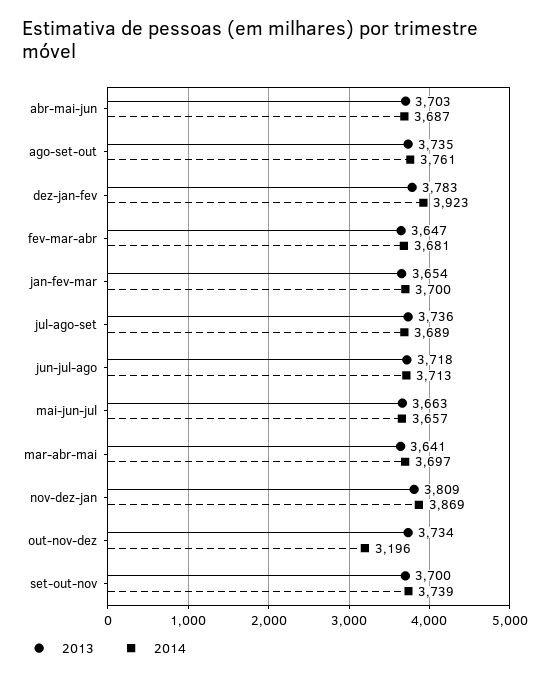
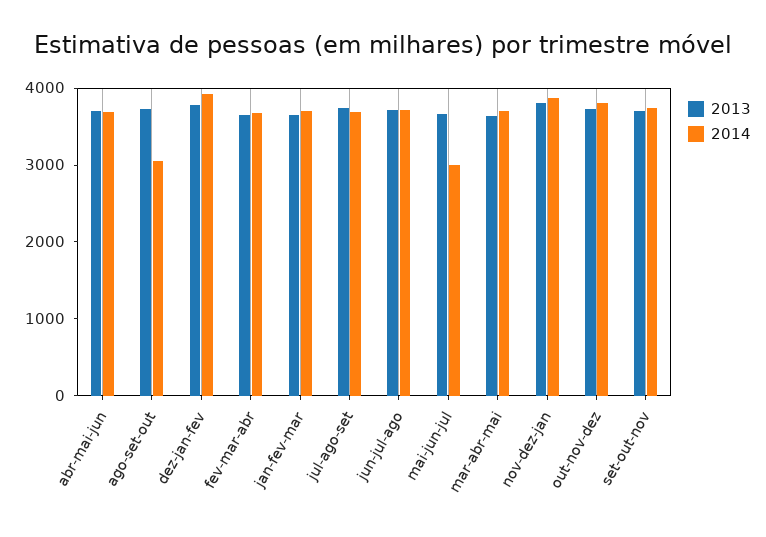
2014, ago-set-out: 3761 -> 3000
2014, mai-jun-jul: 3657 -> 3000
2014, out-nov-dez: 3196 -> 3800

